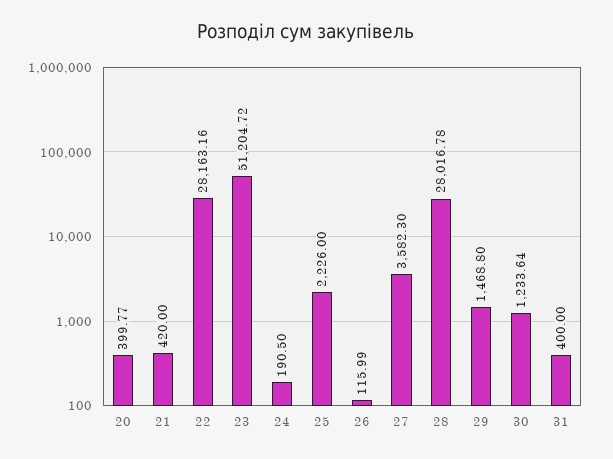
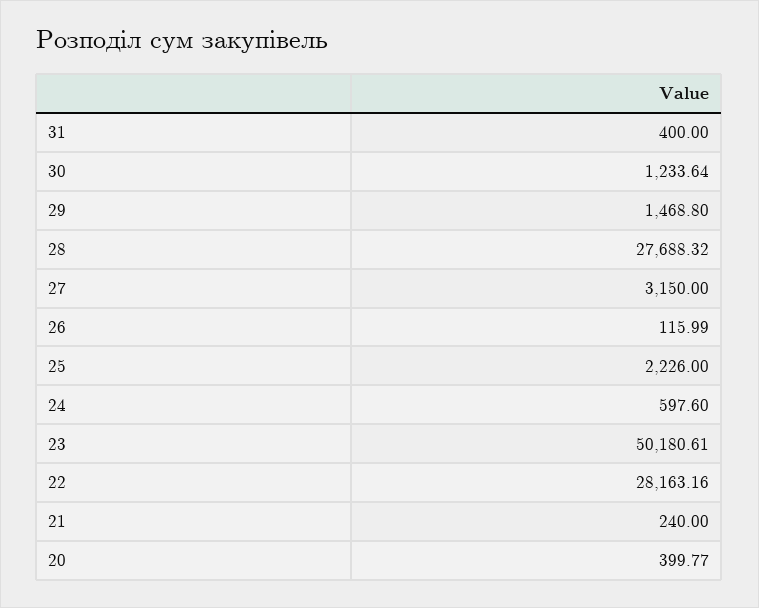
21: 420 -> 240
23: 51204.72 -> 50180.61
24: 190.5 -> 597.6
27: 3582.3 -> 3150
28: 28016.78 -> 27688.32

